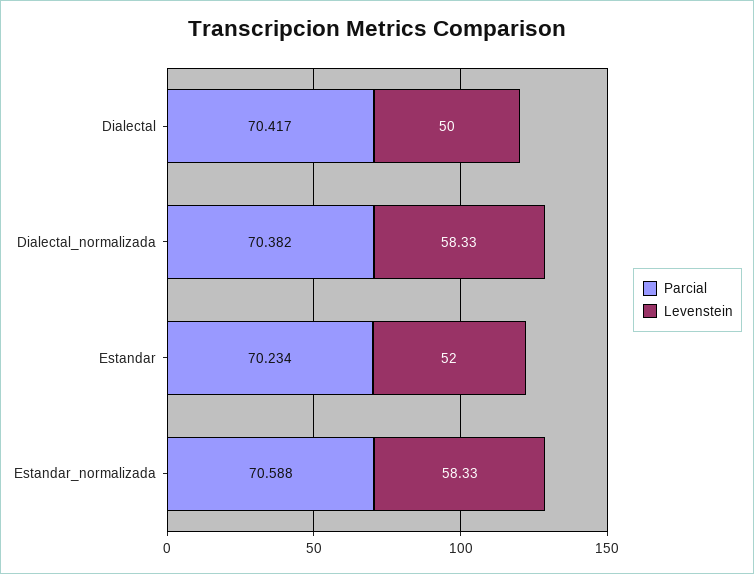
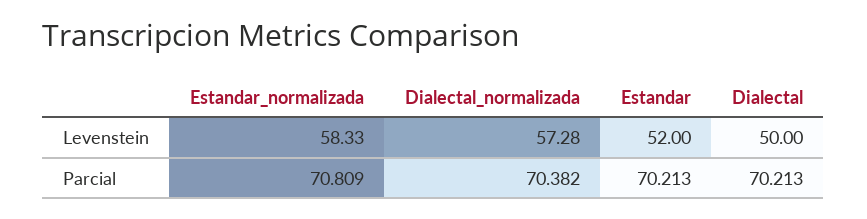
Parcial, Dialectal: 70.417 -> 70.213
Levenstein, Dialectal_normalizada: 58.33 -> 57.28
Parcial, Estandar: 70.234 -> 70.213
Parcial, Estandar_normalizada: 70.588 -> 70.809

